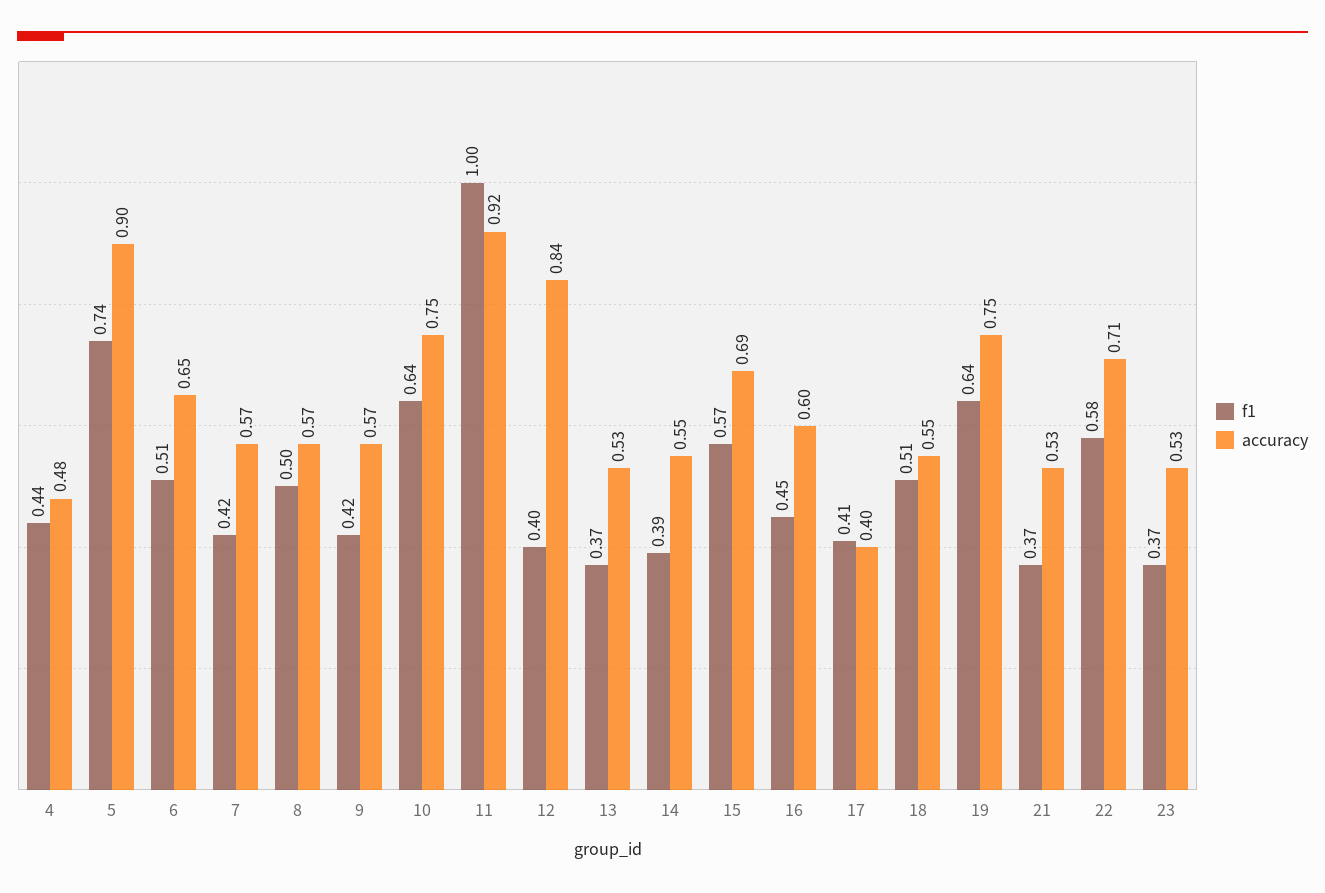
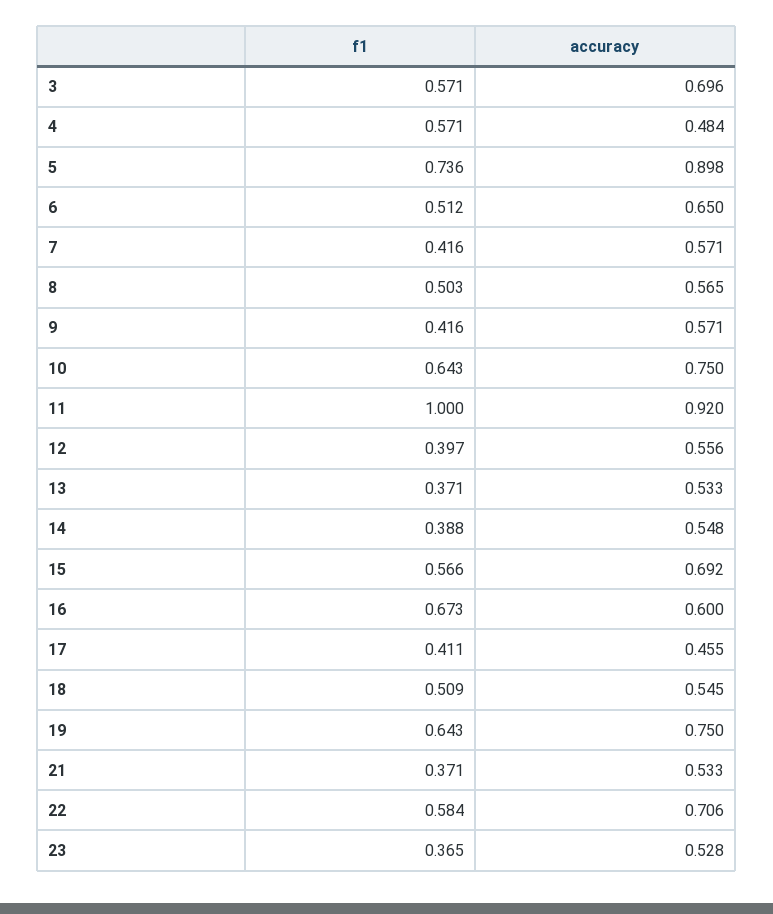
f1, 4: 0.44 -> 0.571
accuracy, 12: 0.84 -> 0.556
f1, 16: 0.45 -> 0.673
accuracy, 17: 0.4 -> 0.455
f1, 3: none -> 0.571
accuracy, 3: none -> 0.696

